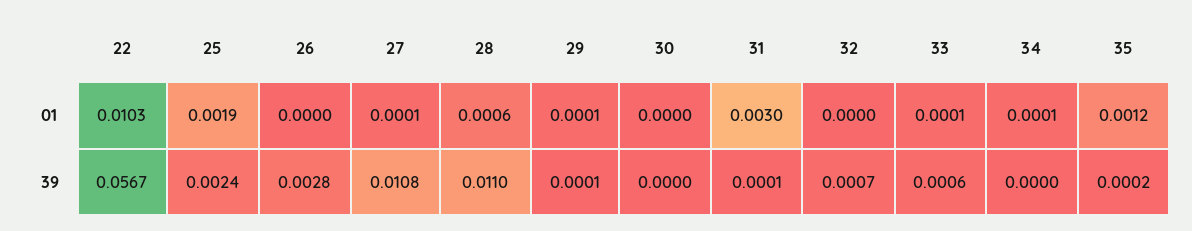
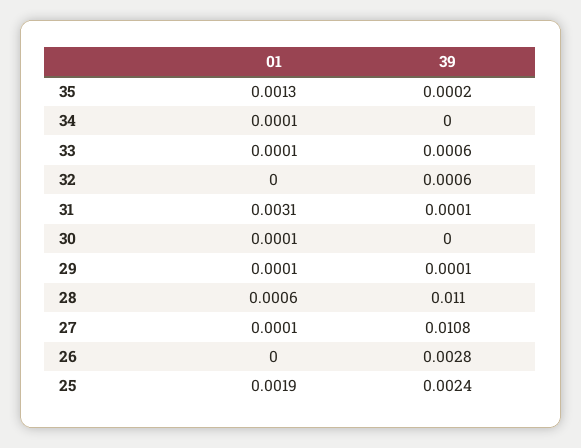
22, 01: 0.0103 -> none
30, 01: 0 -> 0.0001
31, 01: 0.003 -> 0.0031
35, 01: 0.0012 -> 0.0013
22, 39: 0.0567 -> none
32, 39: 0.0007 -> 0.0006

